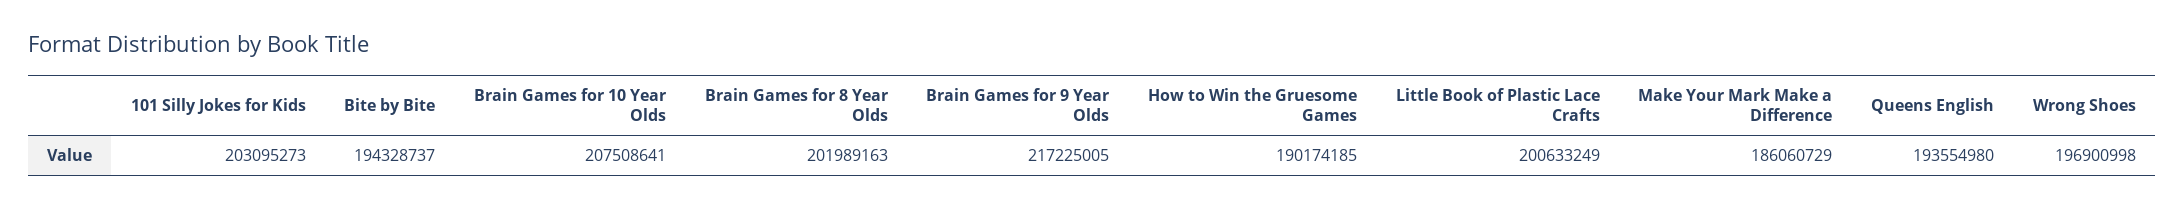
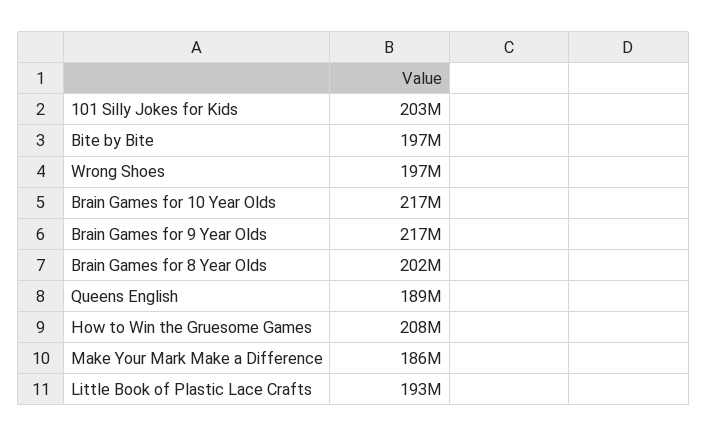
Bite by Bite: 194328737 -> 197000000
Brain Games for 10 Year Olds: 207508641 -> 217000000
How to Win the Gruesome Games: 190174185 -> 208000000
Little Book of Plastic Lace Crafts: 200633249 -> 193000000
Queens English: 193554980 -> 189000000

